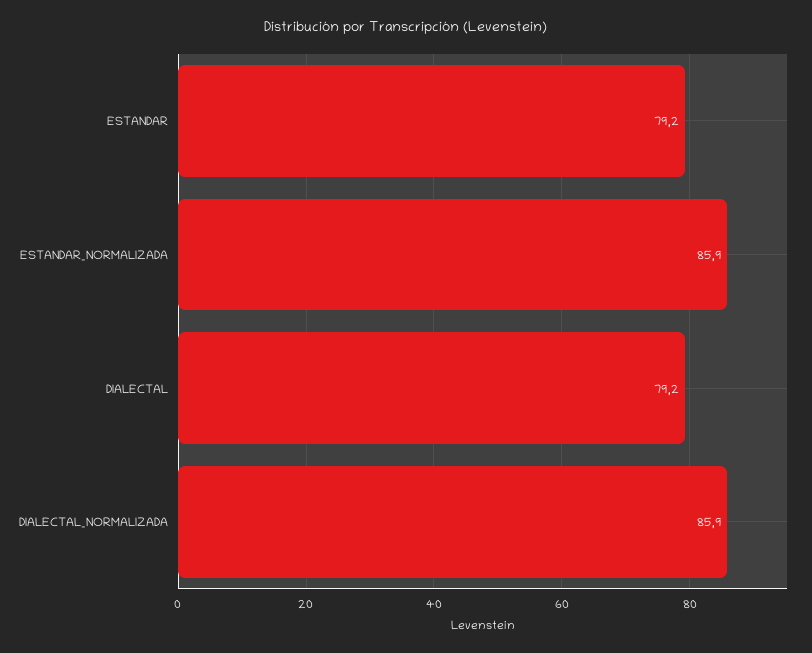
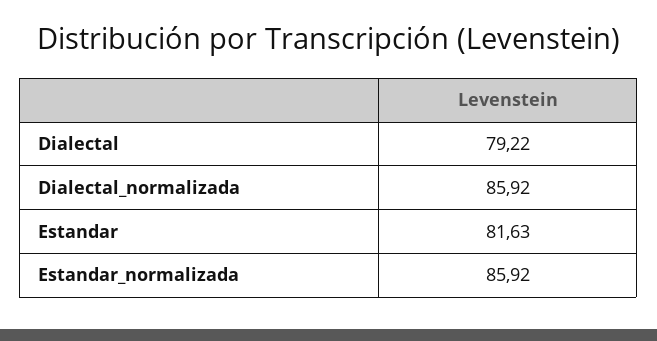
ESTANDAR: 79.2 -> 81.63

